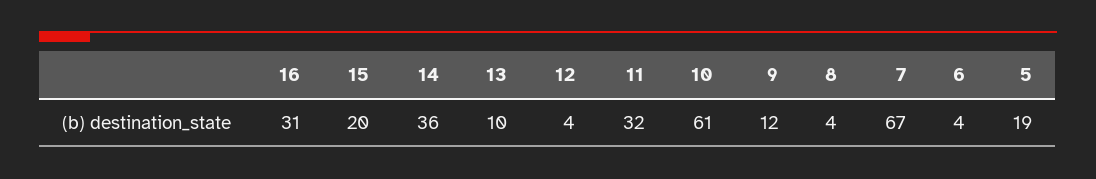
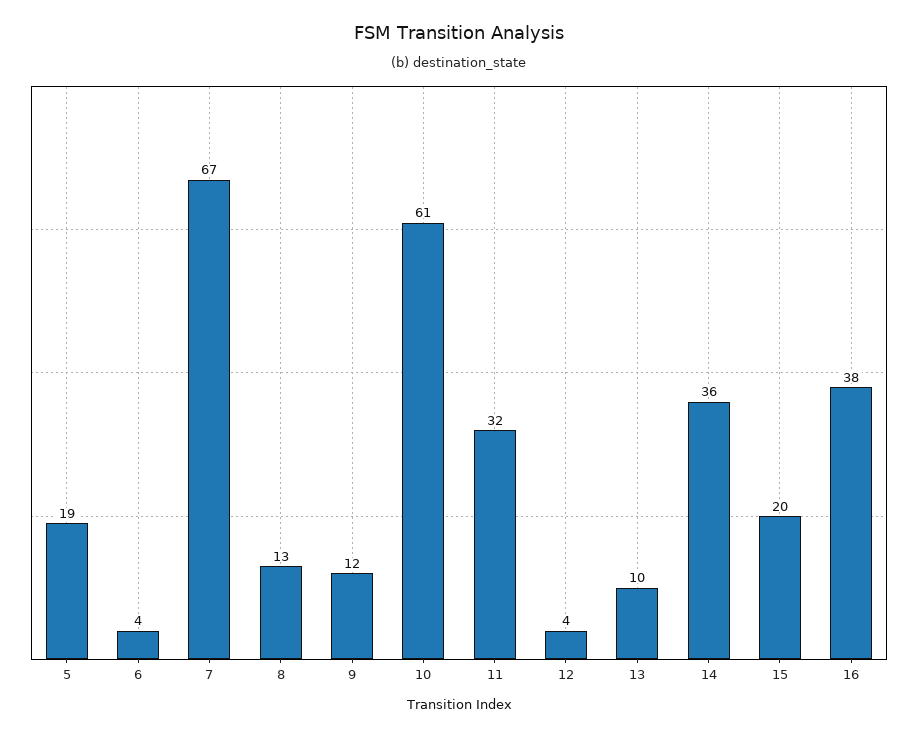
16: 31 -> 38
8: 4 -> 13

